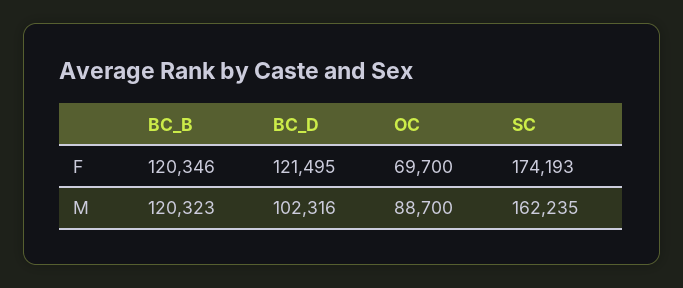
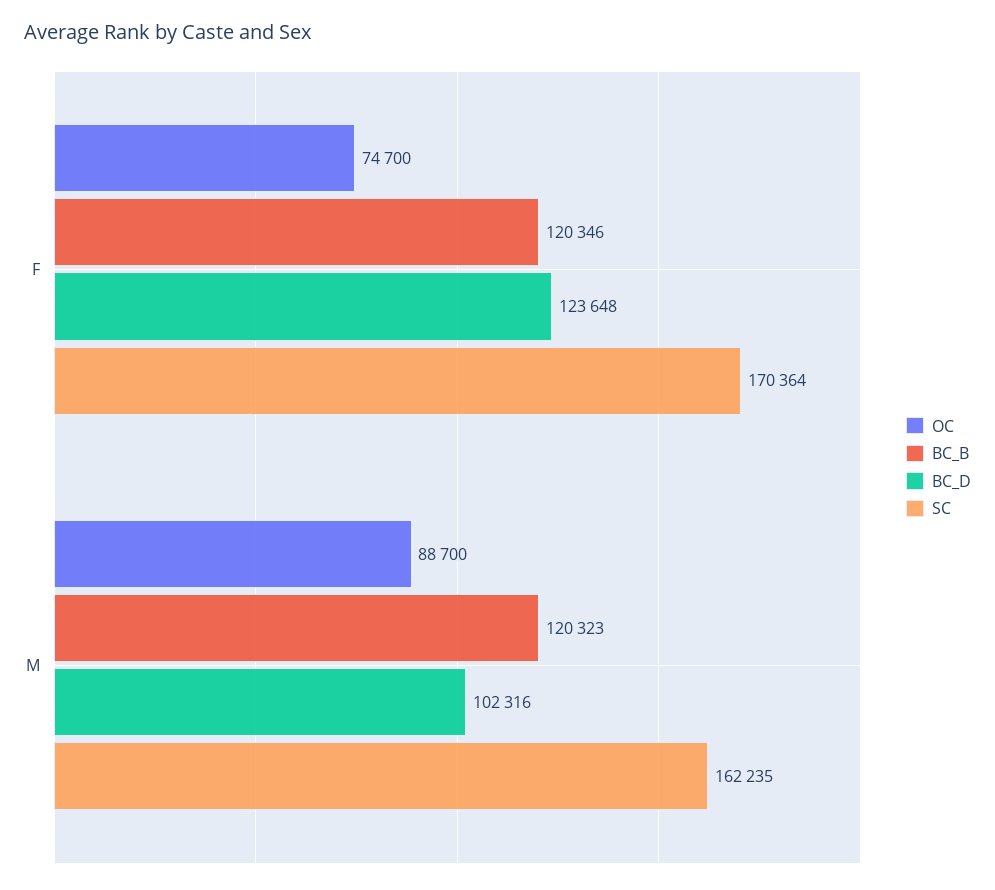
BC_D, F: 121495 -> 123648
OC, F: 69700 -> 74700
SC, F: 174193 -> 170364

